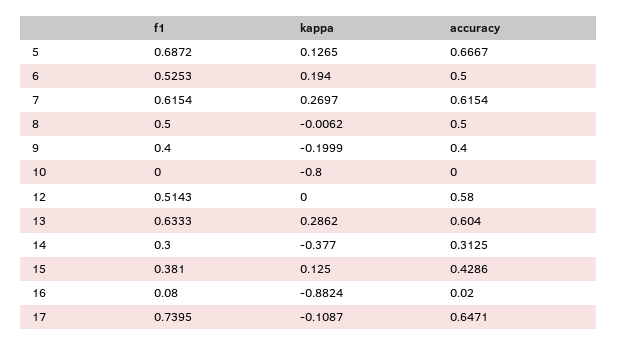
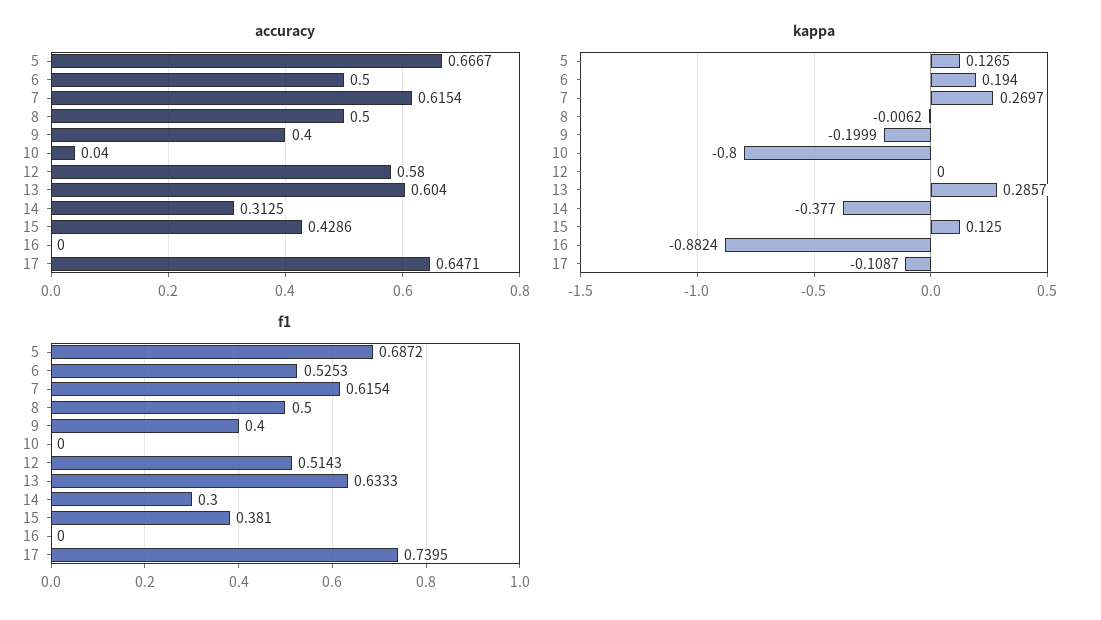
accuracy, 10: 0 -> 0.04
kappa, 13: 0.2862 -> 0.2857
f1, 16: 0.08 -> 0
accuracy, 16: 0.02 -> 0

